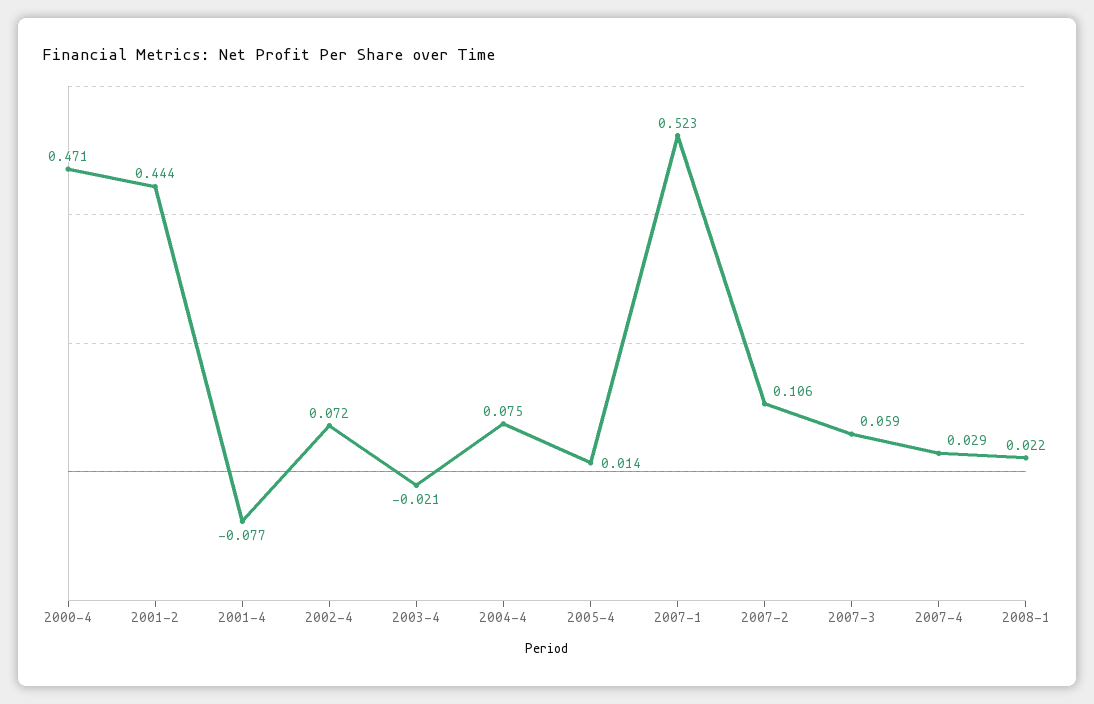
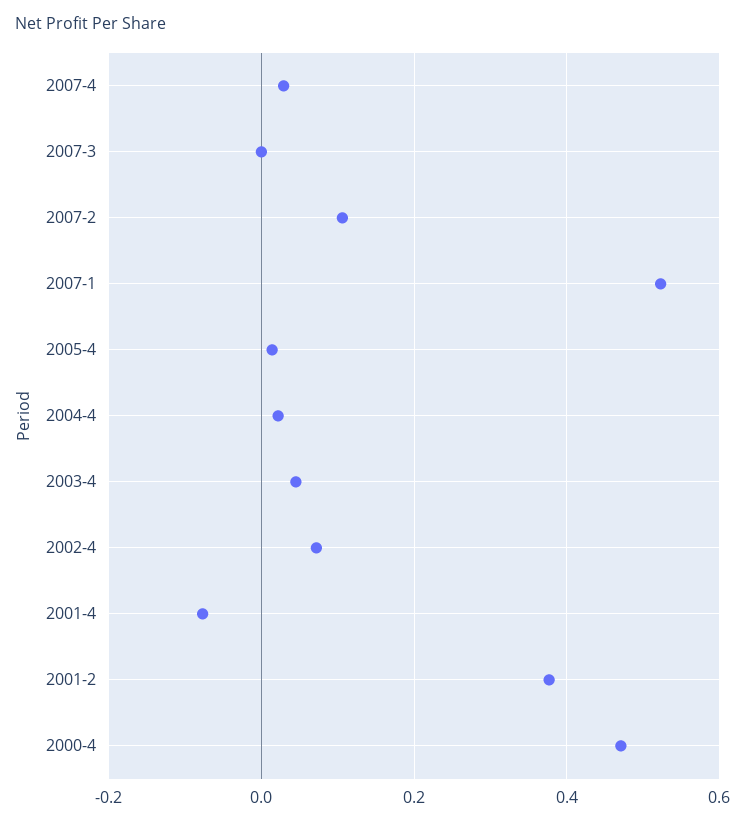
2001-2: 0.444 -> 0.38
2003-4: -0.021 -> 0.04
2004-4: 0.075 -> 0.02
2007-3: 0.059 -> 0
2008-1: 0.022 -> none

